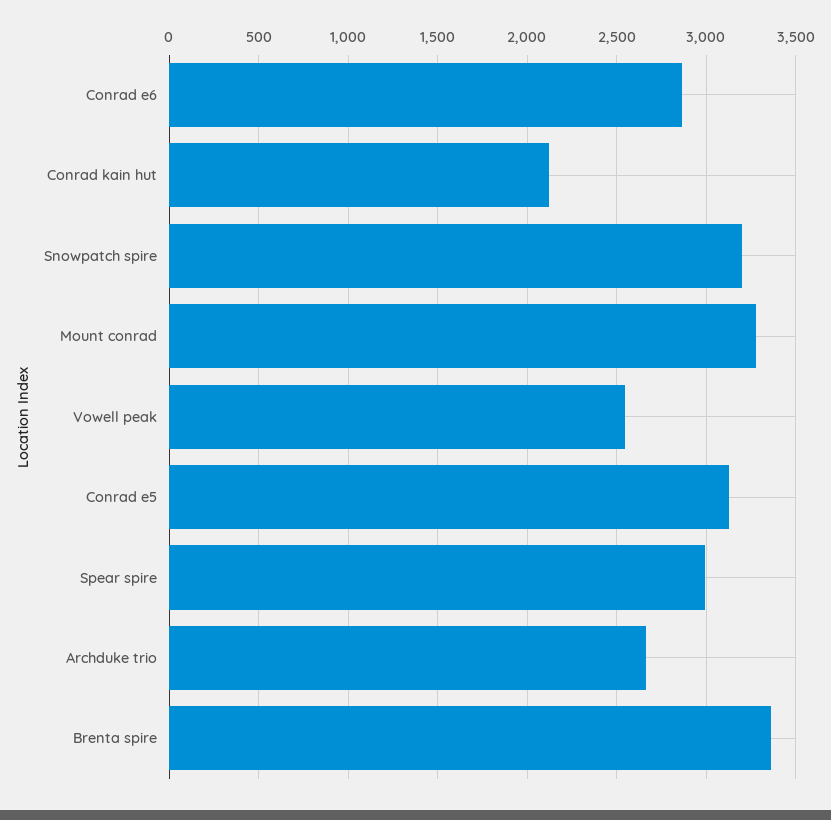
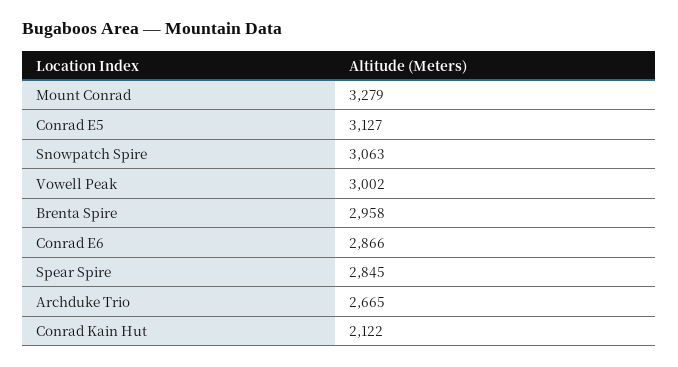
Snowpatch spire: 3200 -> 3063
Vowell peak: 2550 -> 3002
Spear spire: 3000 -> 2845
Brenta spire: 3350 -> 2958

